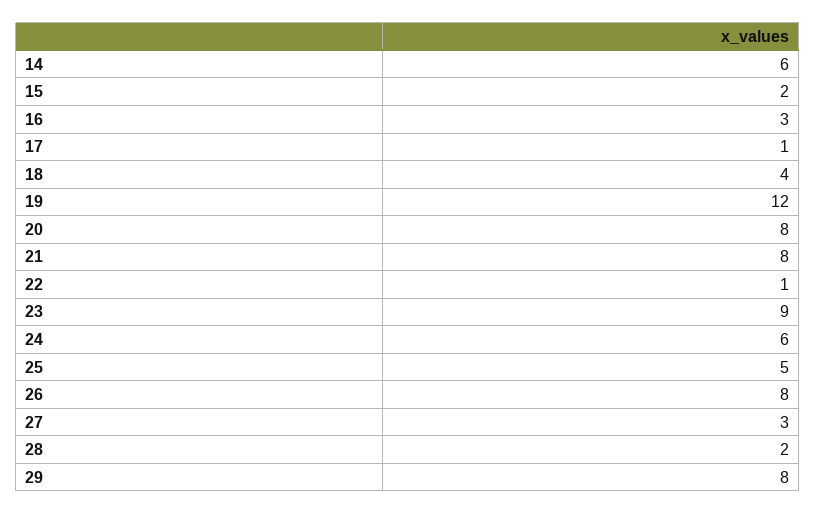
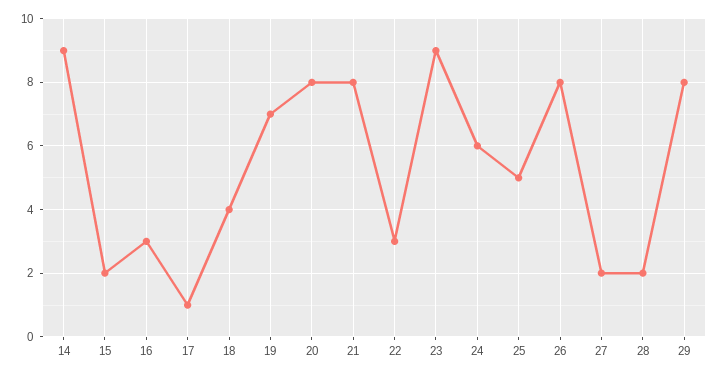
14: 6 -> 9
19: 12 -> 7
22: 1 -> 3
27: 3 -> 2

